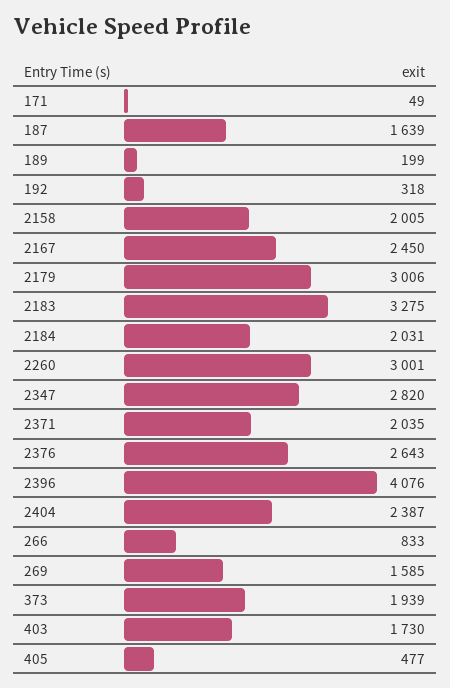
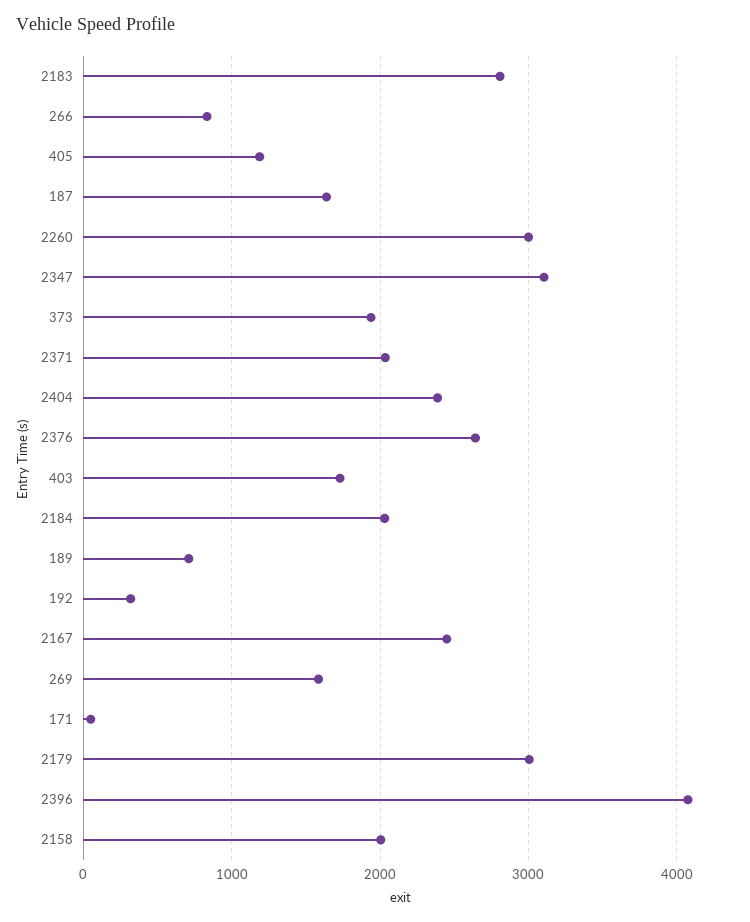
189: 199 -> 700
2183: 3275 -> 2800
2347: 2820 -> 3100
405: 477 -> 1200

